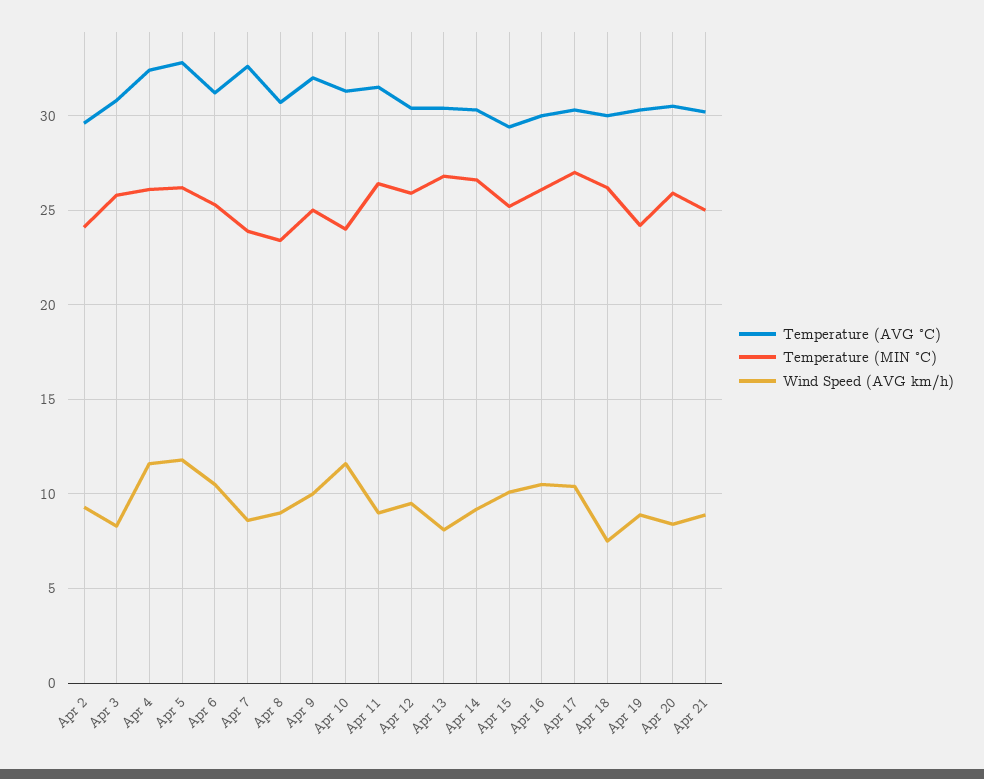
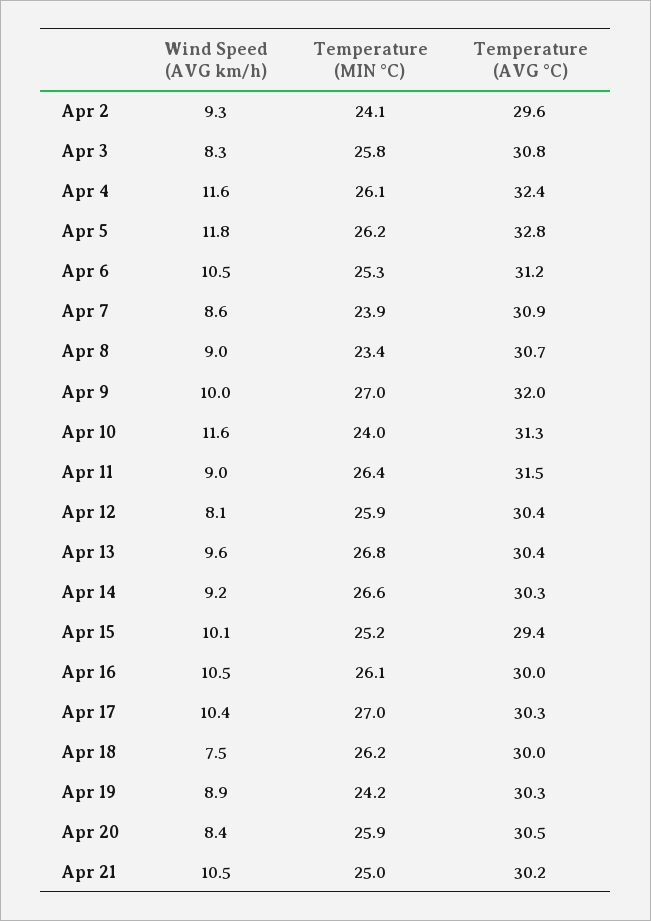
Temperature (AVG °C), Apr 7: 32.5 -> 30.9
Temperature (MIN °C), Apr 9: 25 -> 27
Wind Speed (AVG km/h), Apr 12: 9.5 -> 8.1
Wind Speed (AVG km/h), Apr 13: 8 -> 9.6
Wind Speed (AVG km/h), Apr 21: 9 -> 10.5

